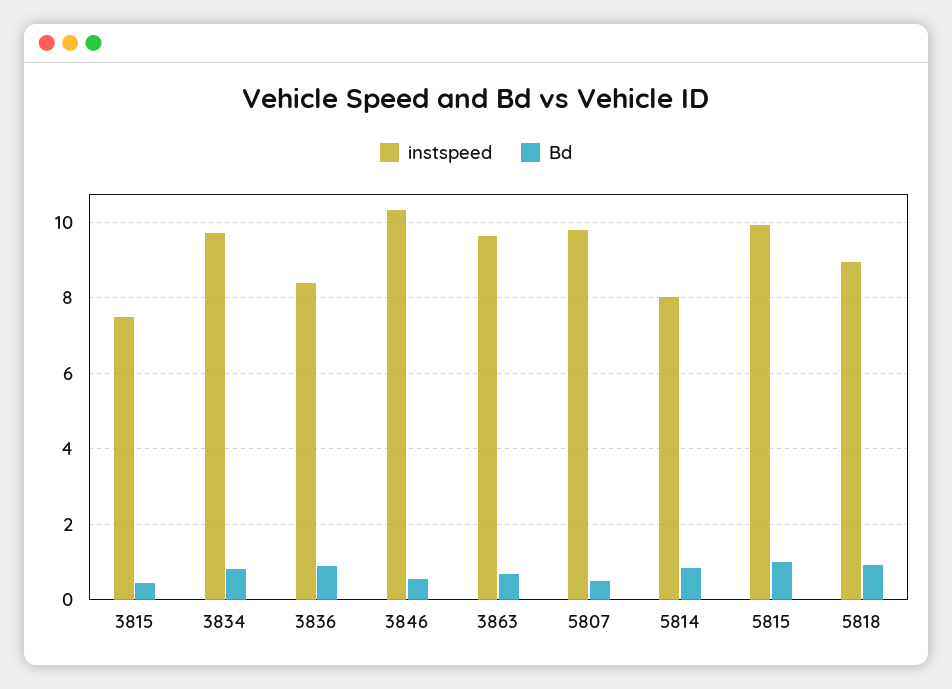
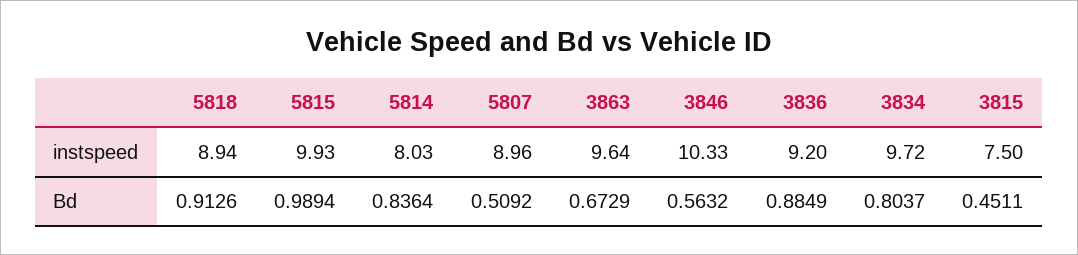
instspeed, 3836: 8.4 -> 9.2
instspeed, 5807: 9.8 -> 8.96

